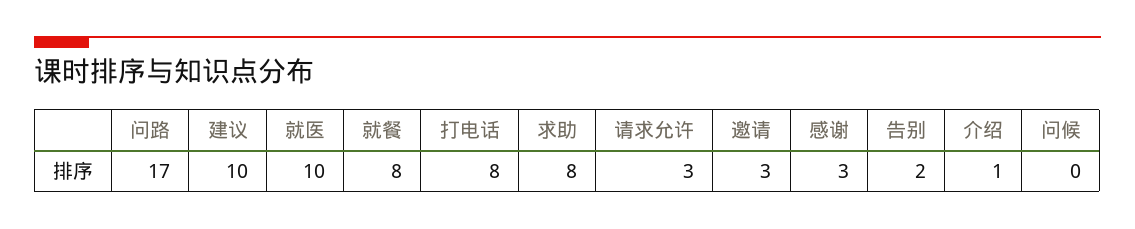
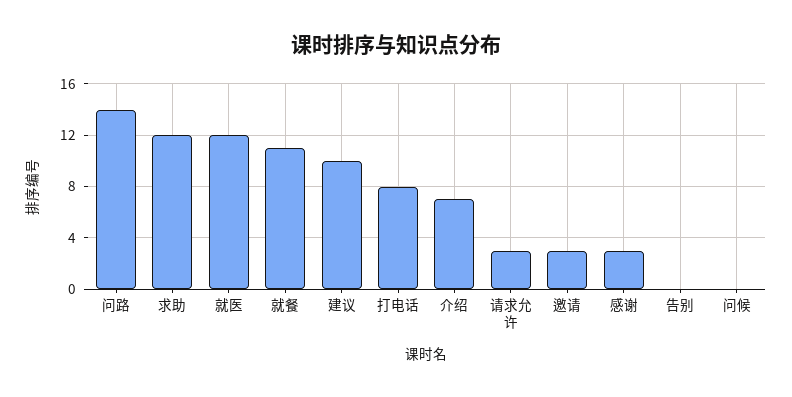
问路: 17 -> 14
就医: 10 -> 12
就餐: 8 -> 11
求助: 8 -> 12
告别: 2 -> 0
介绍: 1 -> 7

